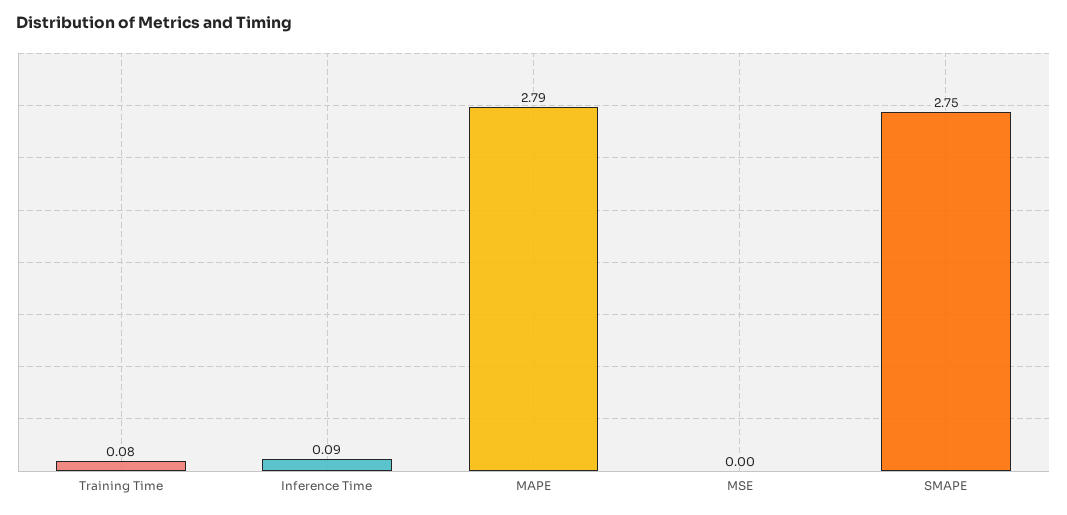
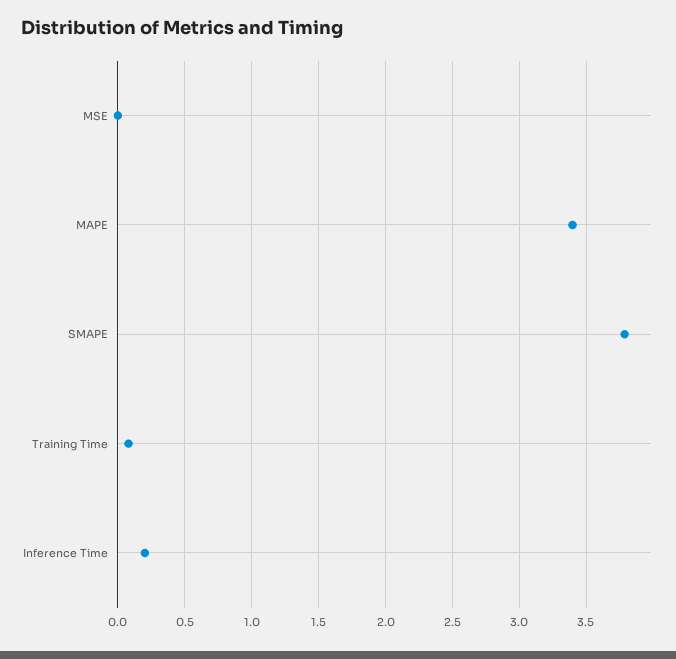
Inference Time: 0.09 -> 0.2
MAPE: 2.79 -> 3.4
SMAPE: 2.75 -> 3.8

